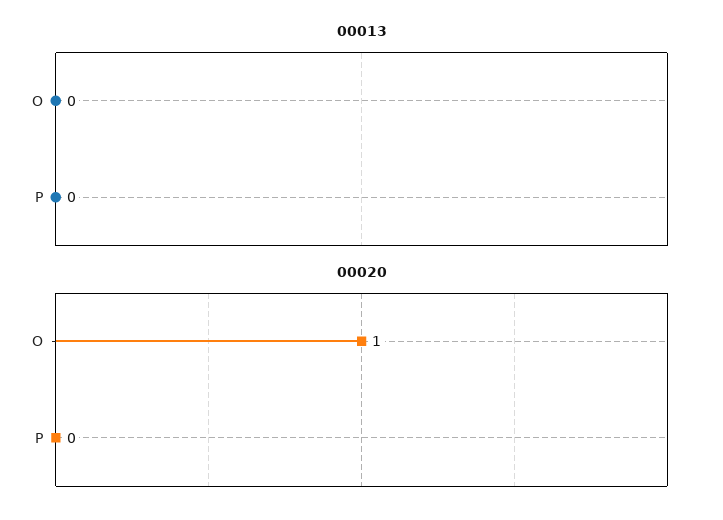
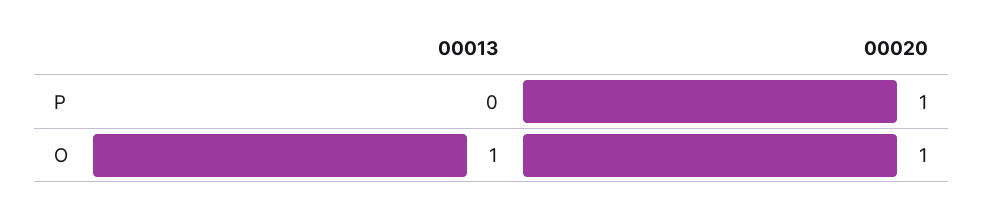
00013, O: 0 -> 1
00020, P: 0 -> 1

